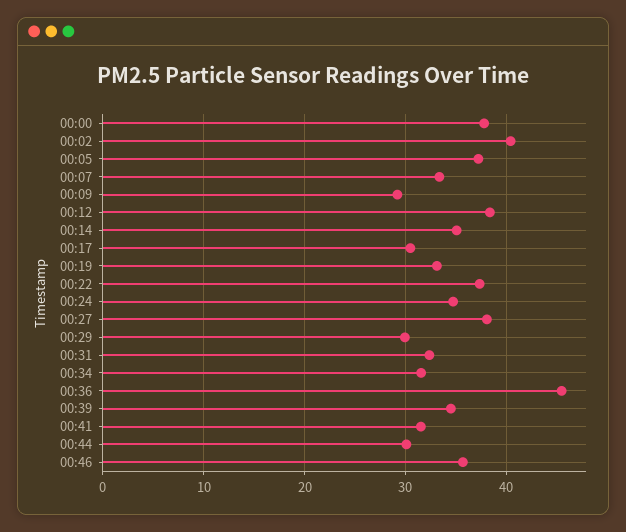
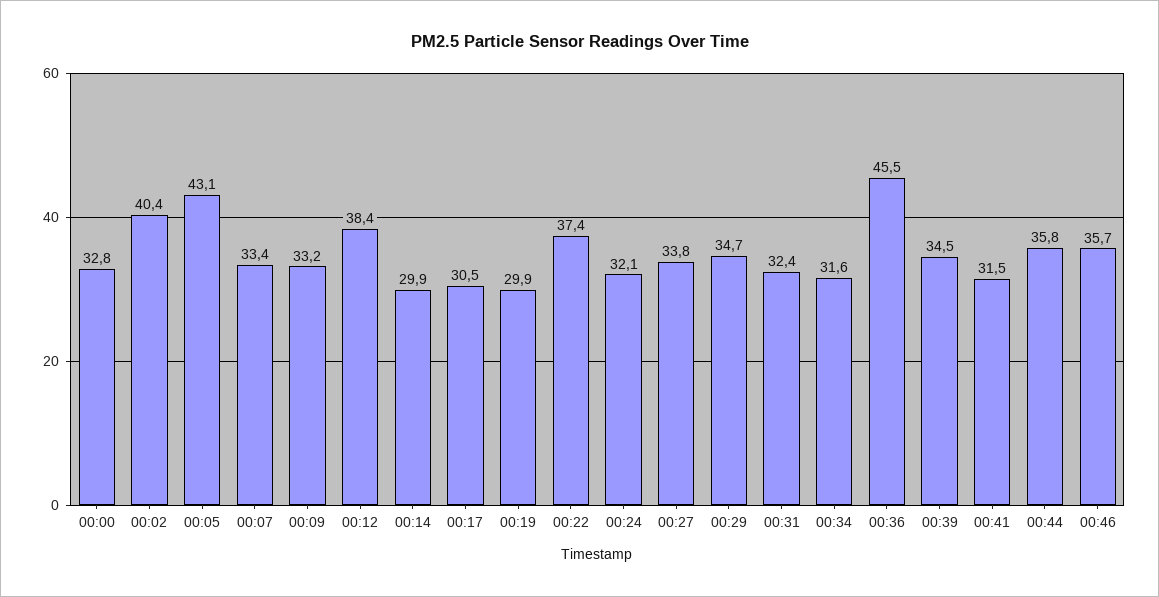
00:00: 38 -> 32.8
00:05: 37 -> 43.1
00:09: 29 -> 33.2
00:14: 35 -> 29.9
00:19: 33 -> 29.9
00:24: 35 -> 32.1
00:27: 38 -> 33.8
00:29: 30 -> 34.7
00:44: 30 -> 35.8

